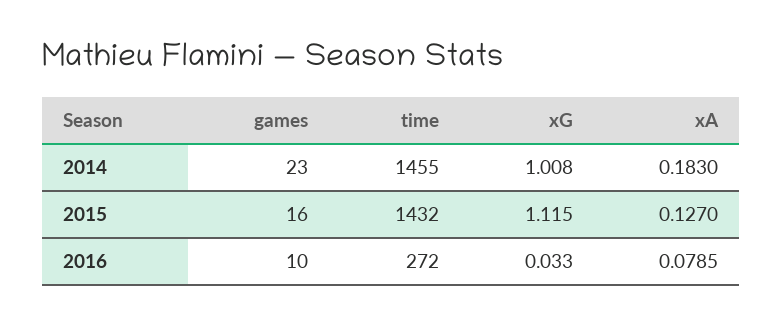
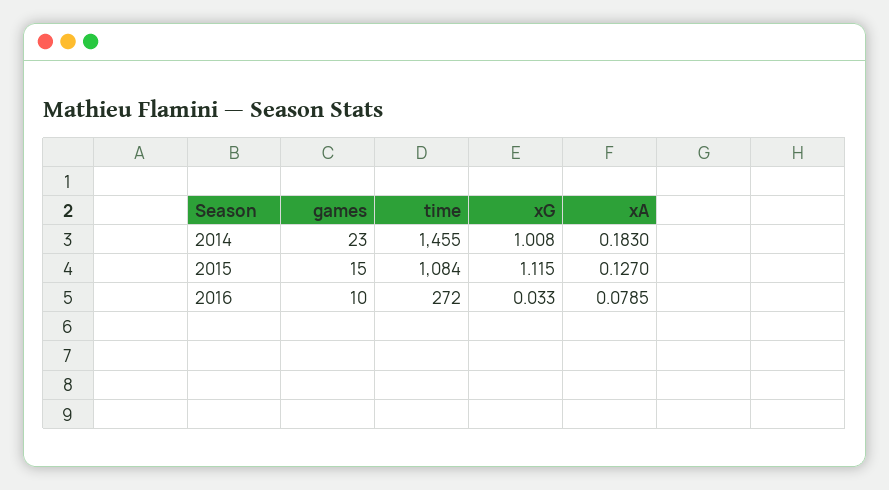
games, 2015: 16 -> 15
time, 2015: 1432 -> 1084

